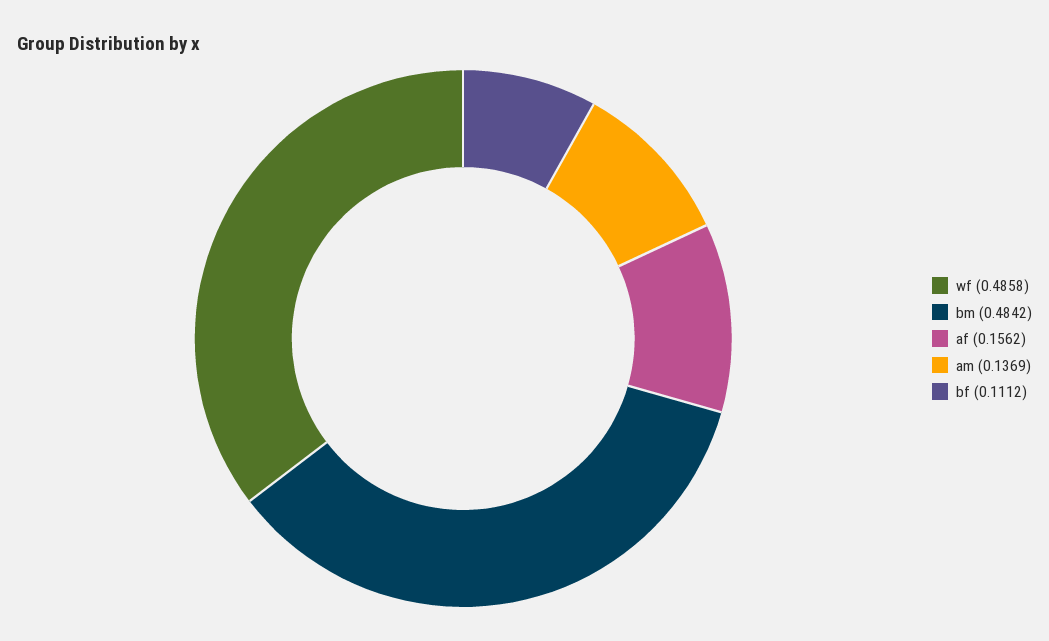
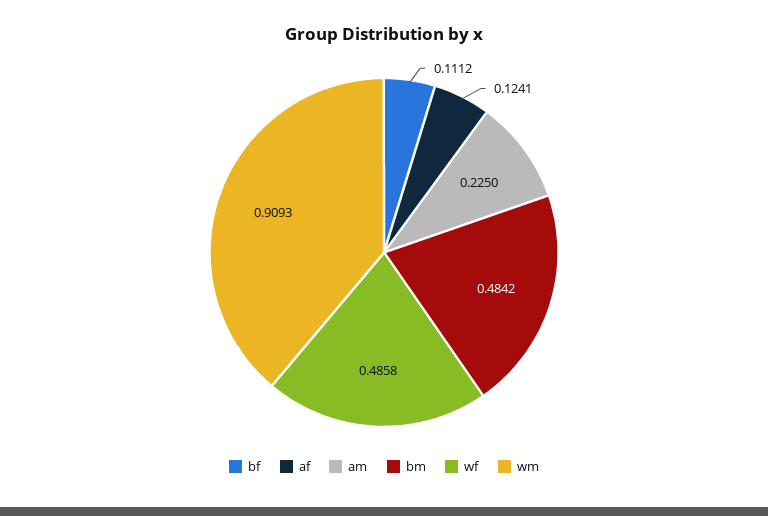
af: 0.1562 -> 0.1241
am: 0.1369 -> 0.225
wm: none -> 0.9093

